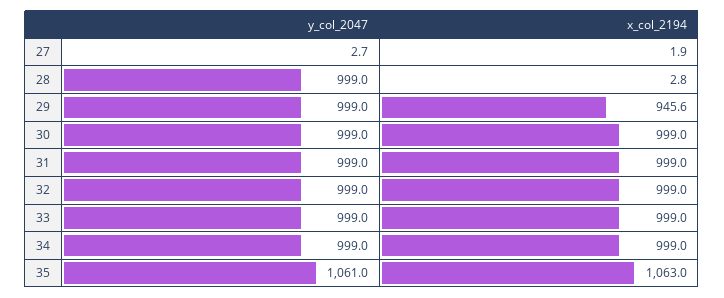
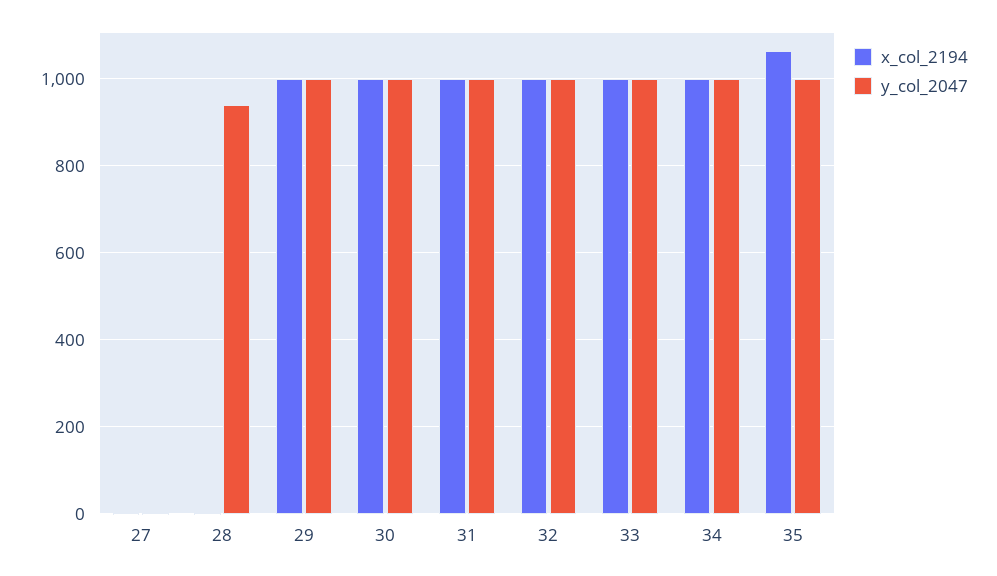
y_col_2047, 28: 999 -> 940
x_col_2194, 29: 945.6 -> 1000
y_col_2047, 35: 1061 -> 1000

